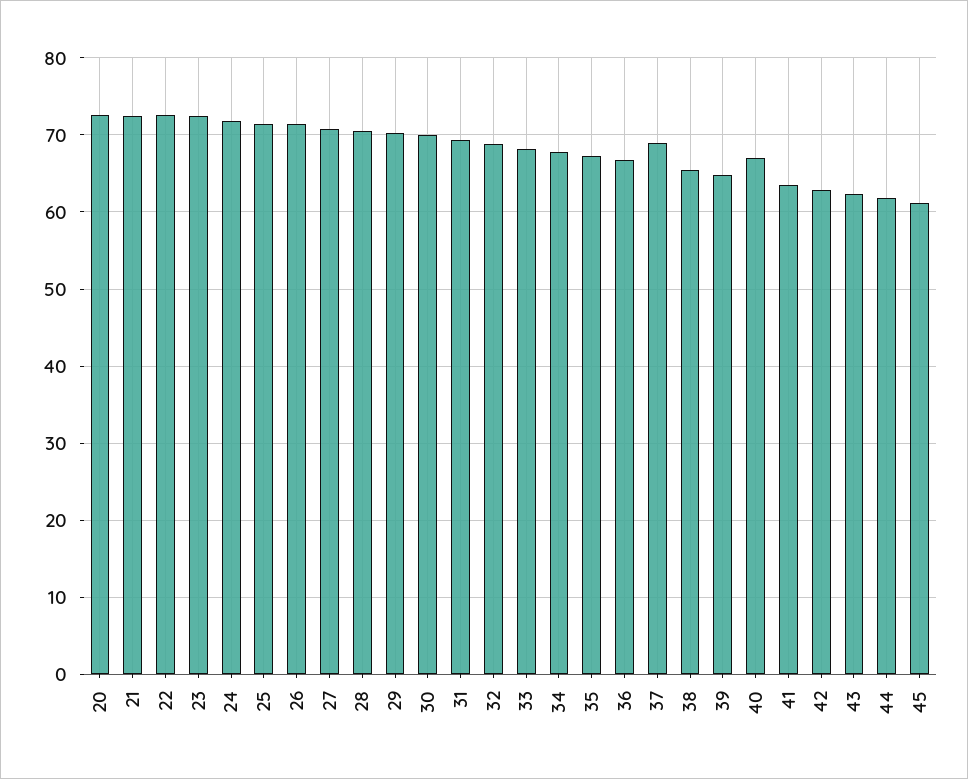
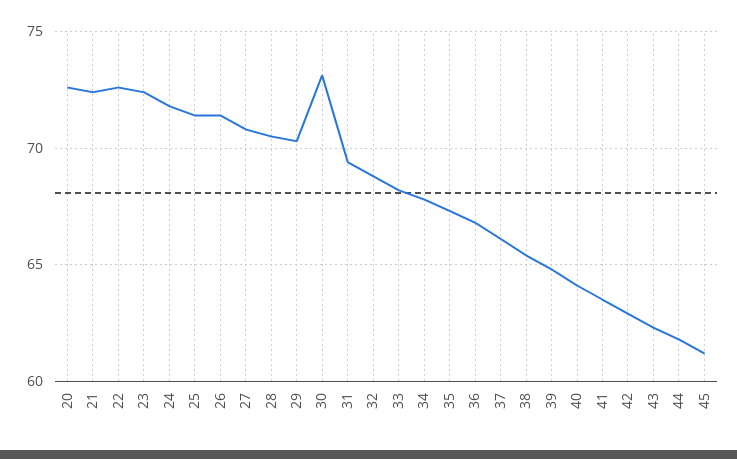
30: 70 -> 73
37: 69 -> 66
40: 67 -> 64

